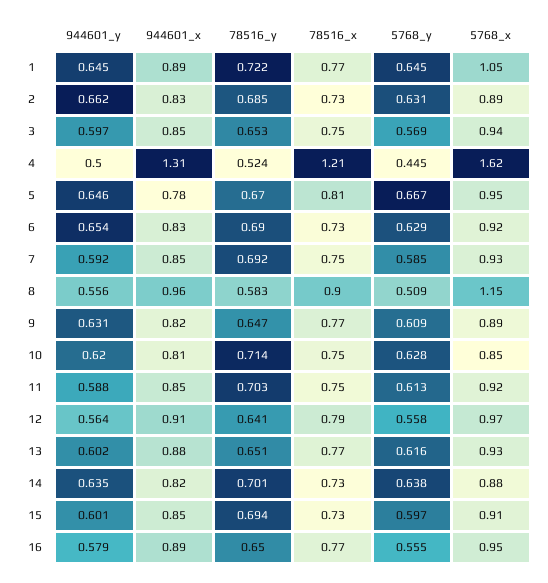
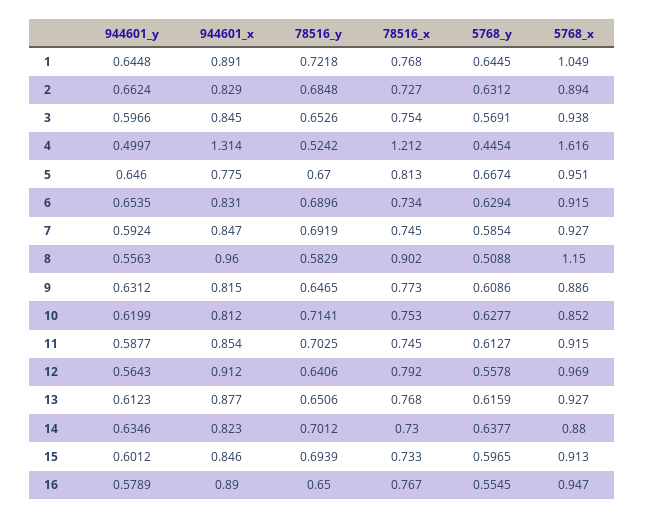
944601_y, 13: 0.602 -> 0.6123

